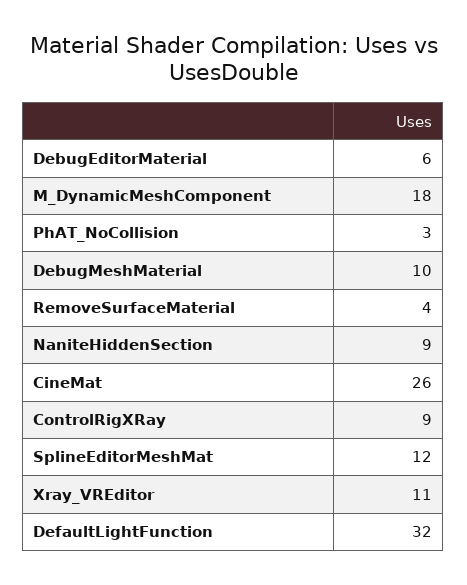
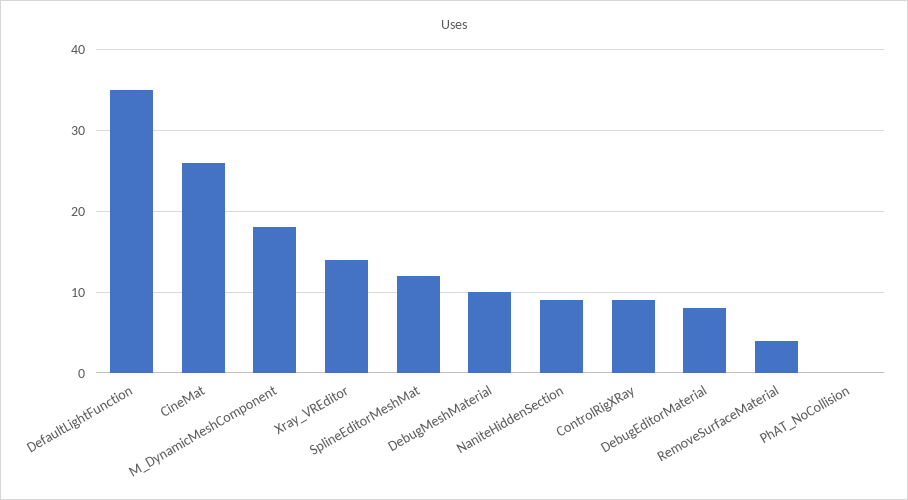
DebugEditorMaterial: 6 -> 8
PhAT_NoCollision: 3 -> 0
Xray_VREditor: 11 -> 14
DefaultLightFunction: 32 -> 35

